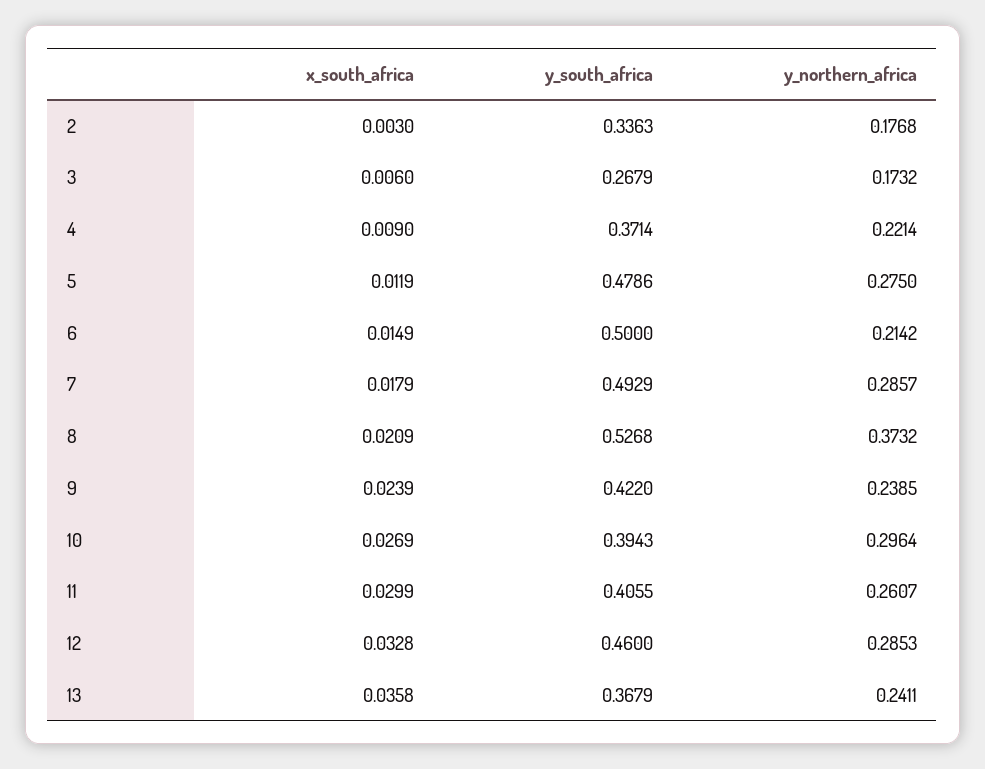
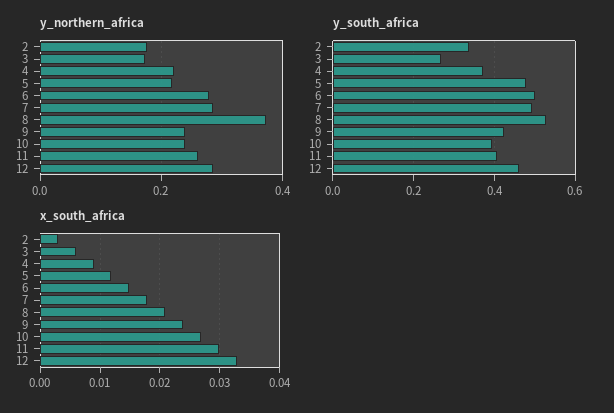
y_northern_africa, 5: 0.275 -> 0.22
y_northern_africa, 6: 0.2142 -> 0.28
y_northern_africa, 10: 0.2964 -> 0.24
x_south_africa, 13: 0.0358 -> none
y_south_africa, 13: 0.3679 -> none
y_northern_africa, 13: 0.2411 -> none

